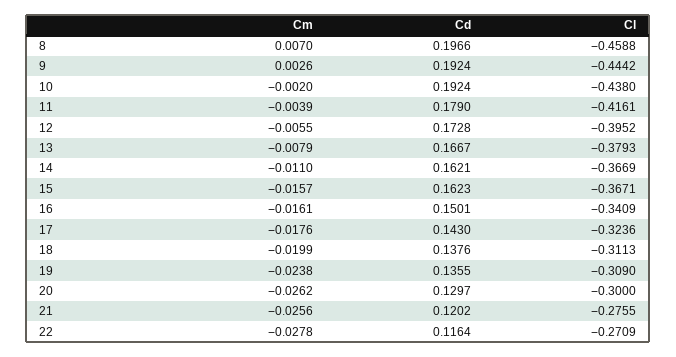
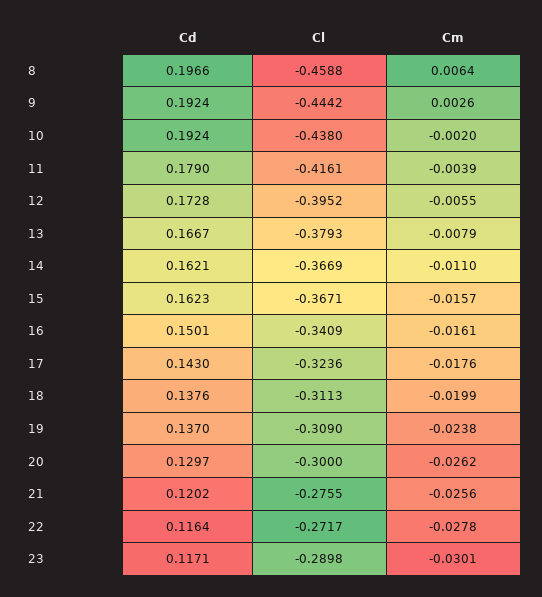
Cm, 8: 0.007 -> 0.0064
Cd, 19: 0.1355 -> 0.137
Cl, 22: -0.2709 -> -0.2717
Cd, 23: none -> 0.1171
Cl, 23: none -> -0.2898
Cm, 23: none -> -0.0301

